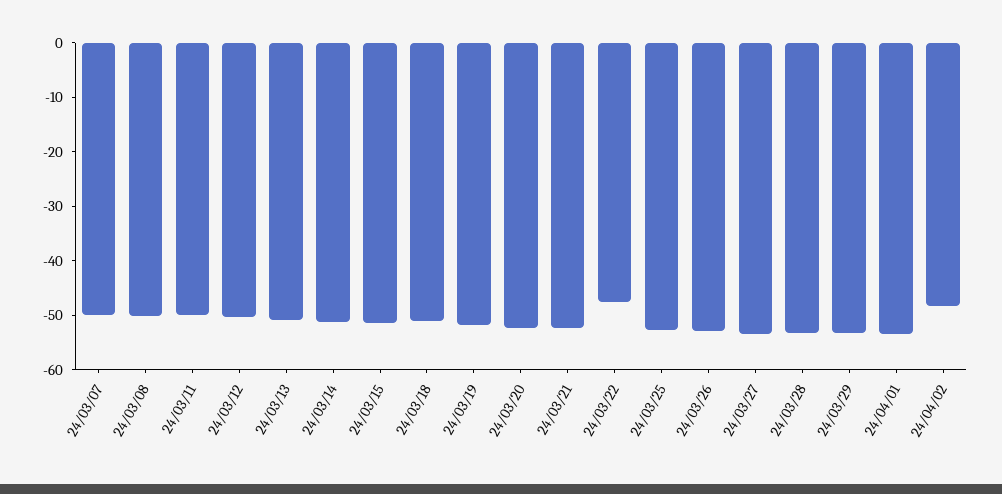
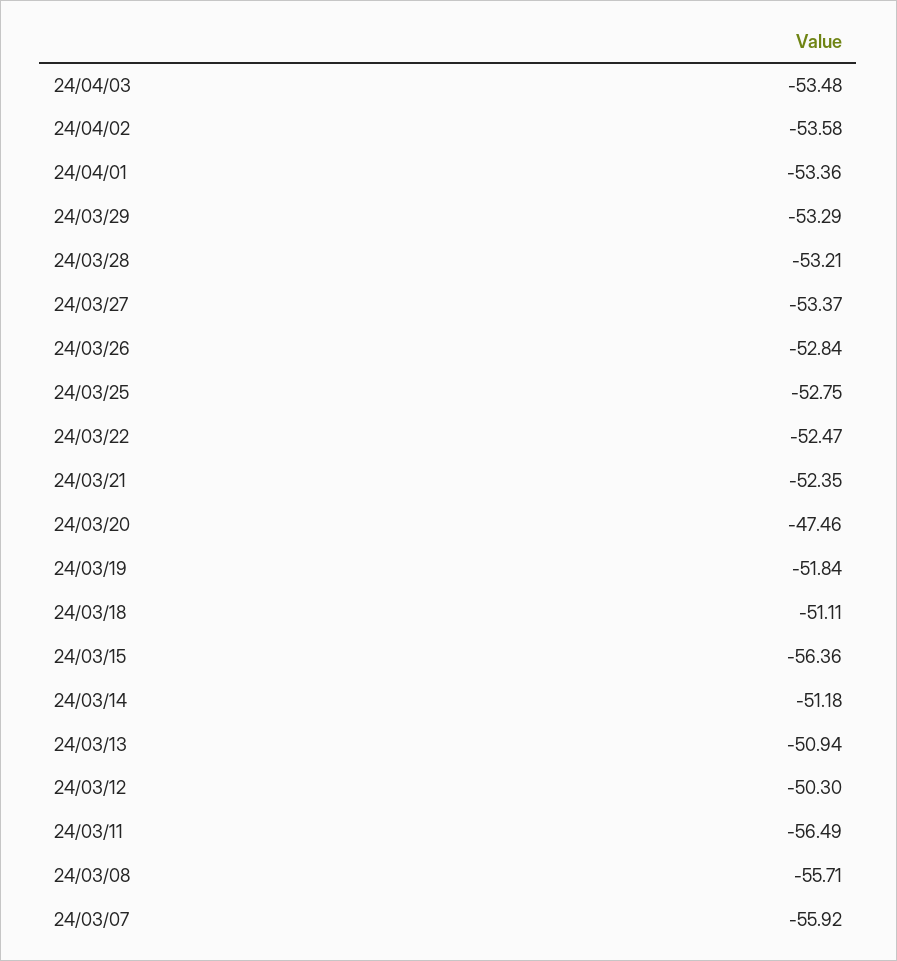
24/03/07: -50 -> -55.92
24/03/08: -50 -> -55.71
24/03/11: -50 -> -56.49
24/03/15: -52 -> -56.36
24/03/20: -52 -> -47.46
24/03/22: -48 -> -52.47
24/04/02: -48 -> -53.58
24/04/03: none -> -53.48

